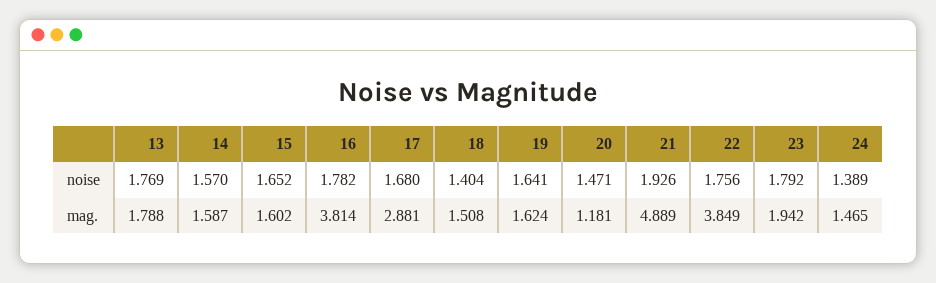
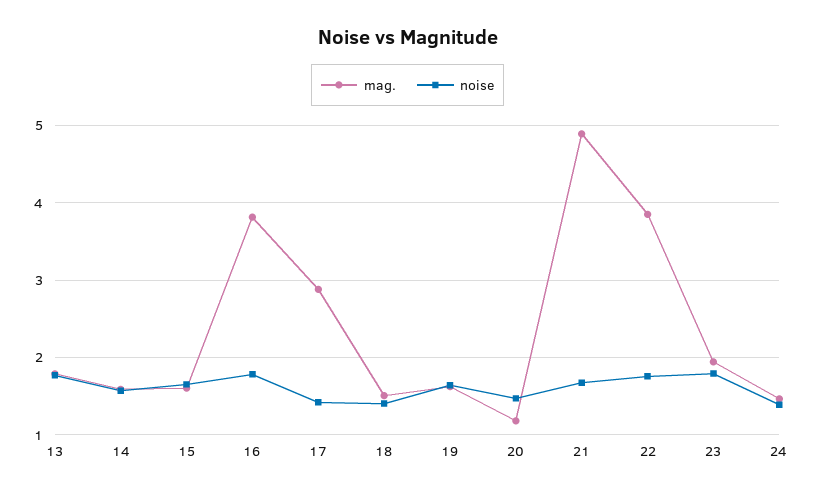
noise, 17: 1.68 -> 1.4
noise, 21: 1.926 -> 1.7

